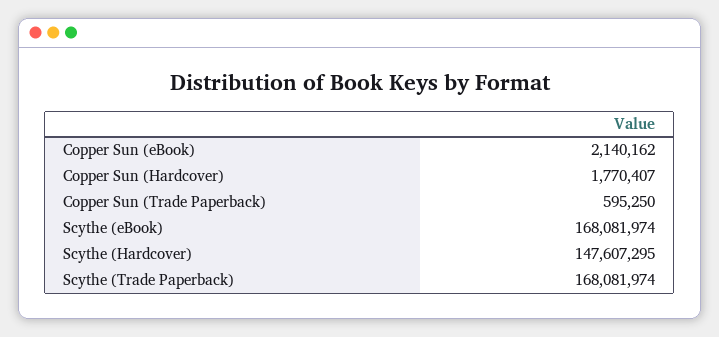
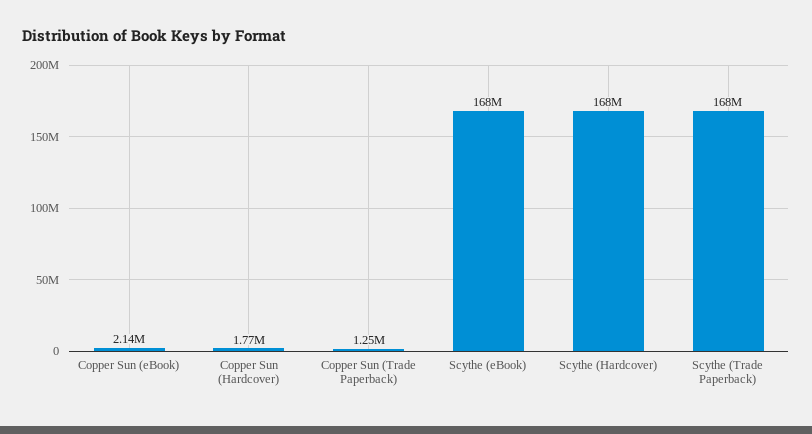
Copper Sun (Trade Paperback): 595250 -> 1250000
Scythe (Hardcover): 147607295 -> 168000000

